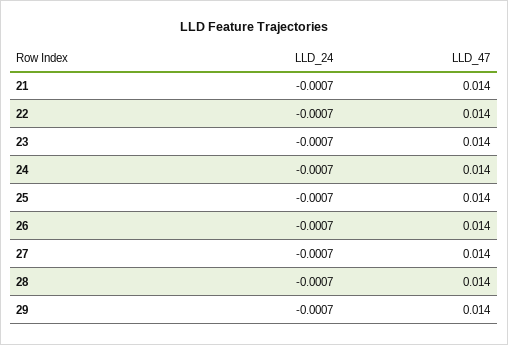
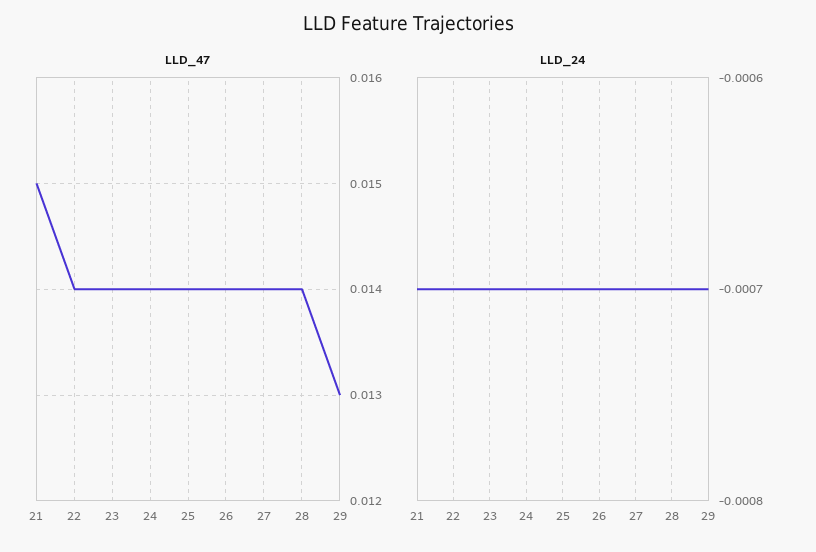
LLD_47, 21: 0.014 -> 0.015
LLD_47, 29: 0.014 -> 0.013

